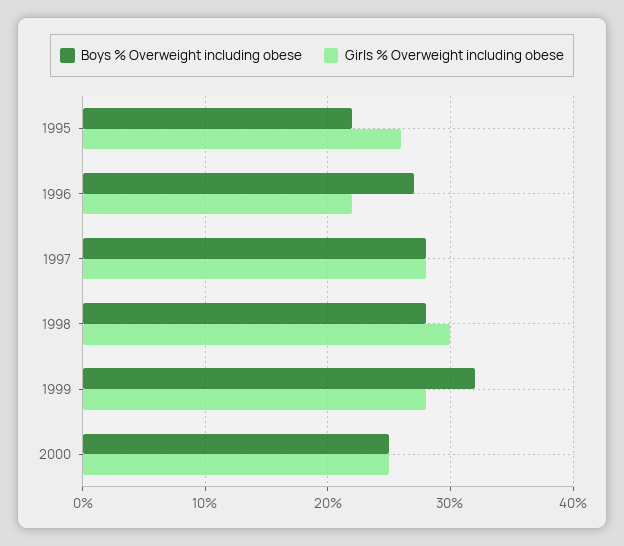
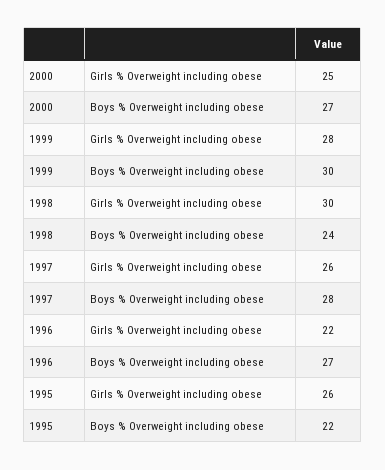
Girls % Overweight including obese, 1997: 28 -> 26
Boys % Overweight including obese, 1998: 28 -> 24
Boys % Overweight including obese, 1999: 32 -> 30
Boys % Overweight including obese, 2000: 25 -> 27

